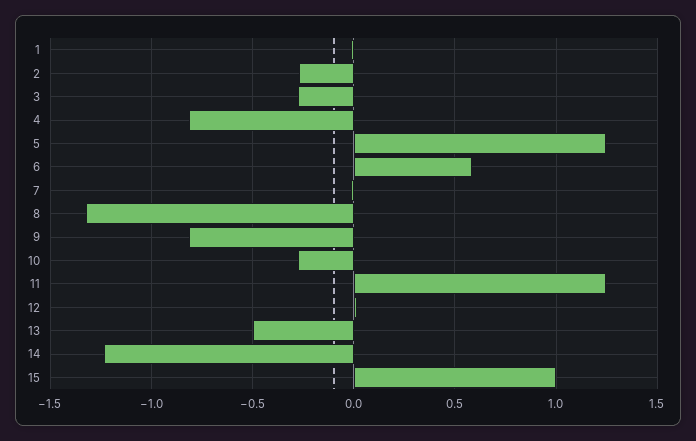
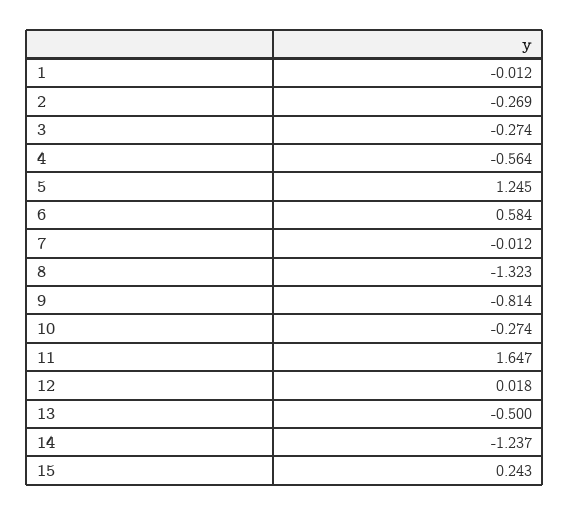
4: -0.8 -> -0.564
11: 1.25 -> 1.647
15: 1 -> 0.243

